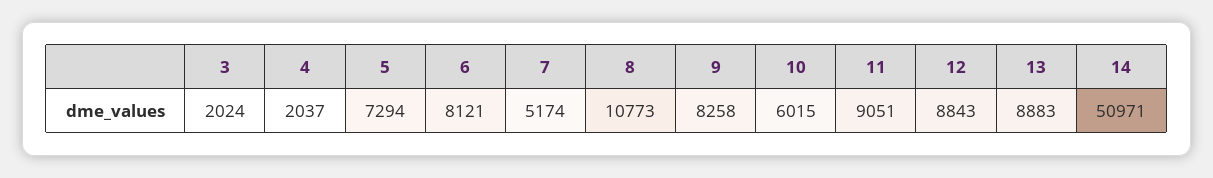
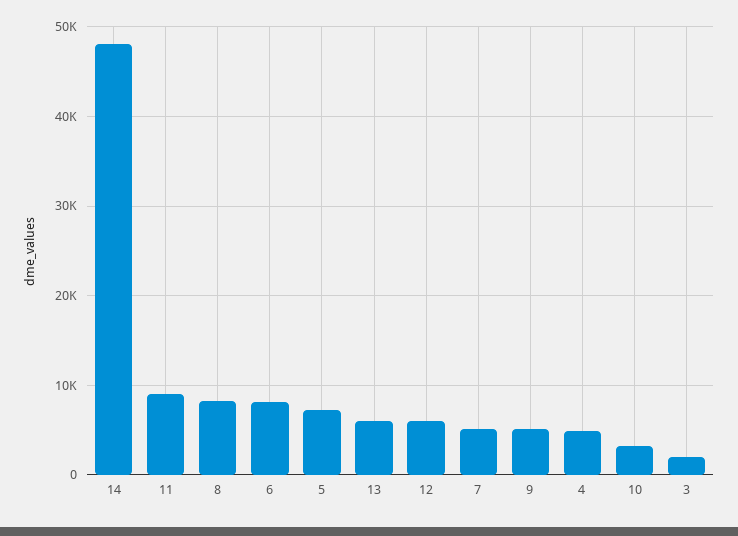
4: 2037 -> 5000
8: 10773 -> 8000
9: 8258 -> 5000
10: 6015 -> 3000
12: 8843 -> 6000
13: 8883 -> 6000
14: 50971 -> 48000

